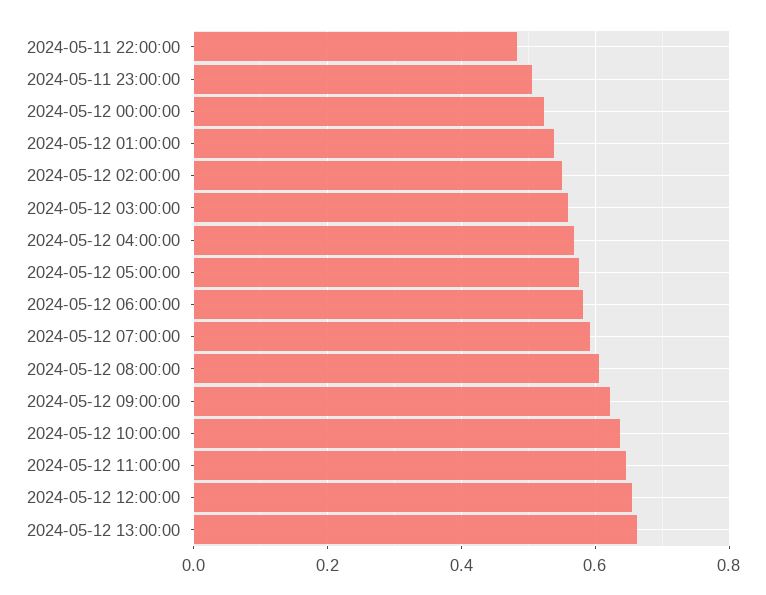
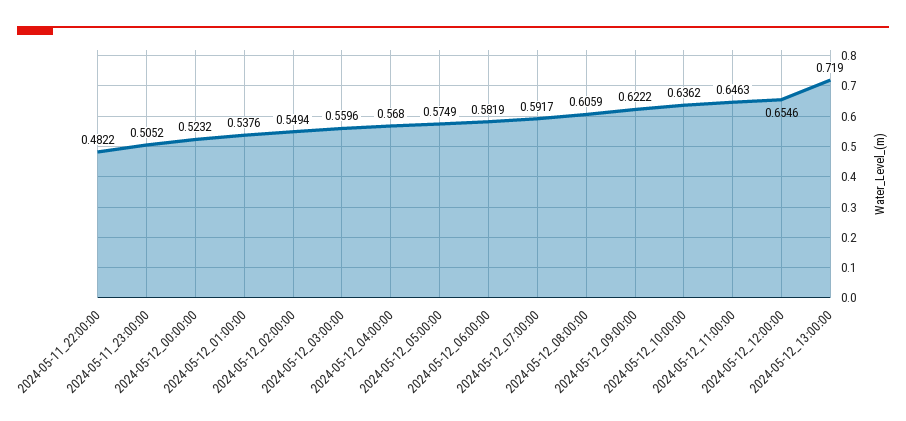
2024-05-12 13:00:00: 0.66 -> 0.719

